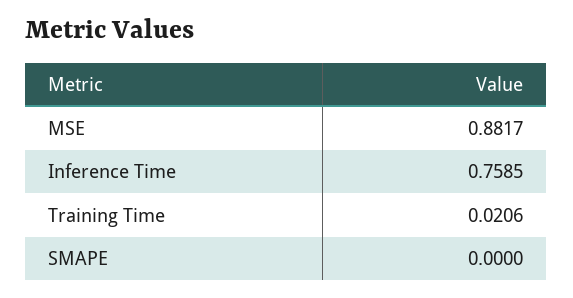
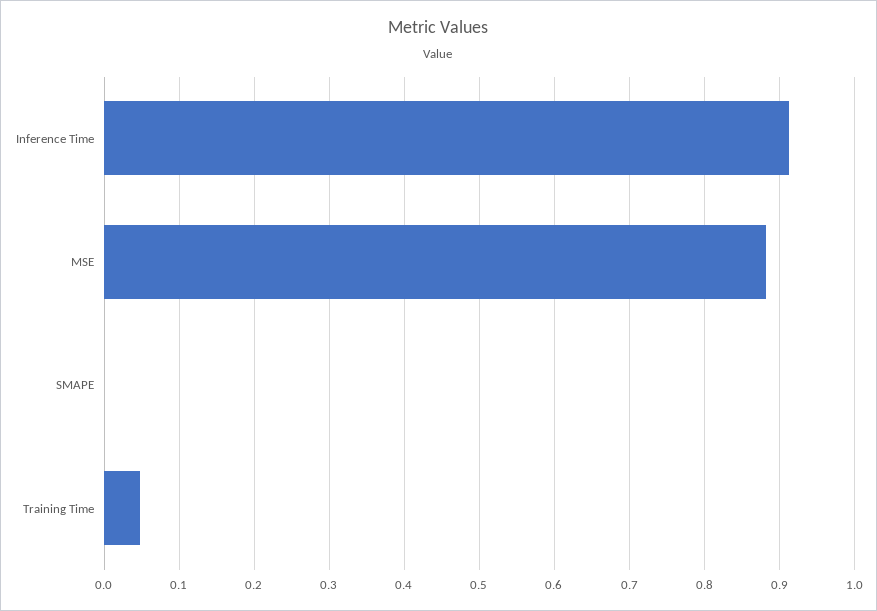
Inference Time: 0.7585 -> 0.91
Training Time: 0.0206 -> 0.05

